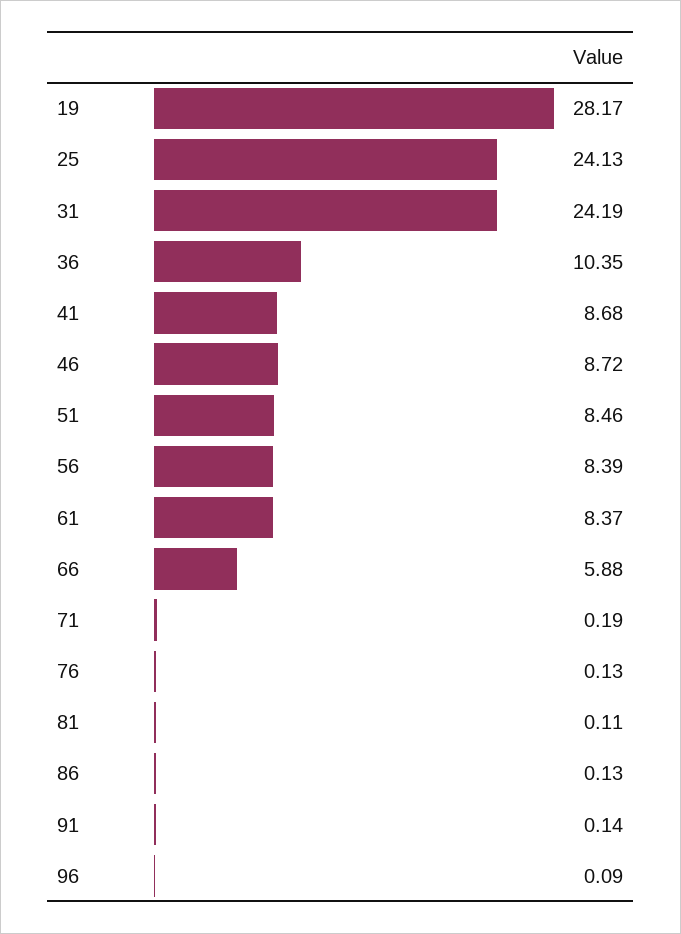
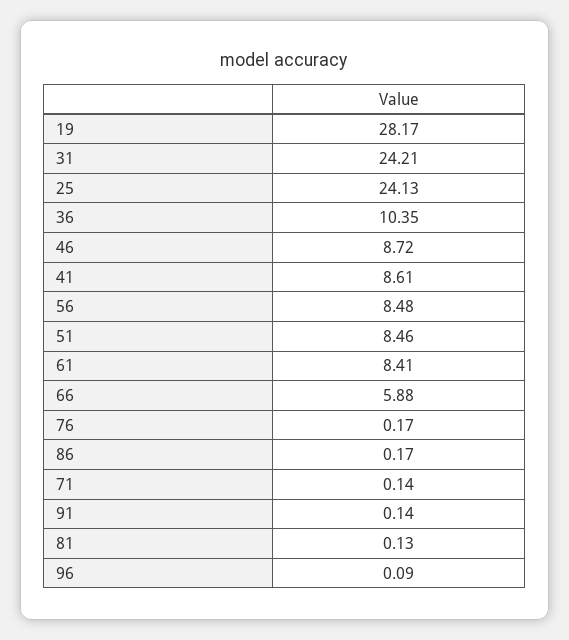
31: 24.19 -> 24.21
41: 8.68 -> 8.61
56: 8.39 -> 8.48
61: 8.37 -> 8.41
71: 0.19 -> 0.14
76: 0.13 -> 0.17
81: 0.11 -> 0.13
86: 0.13 -> 0.17

